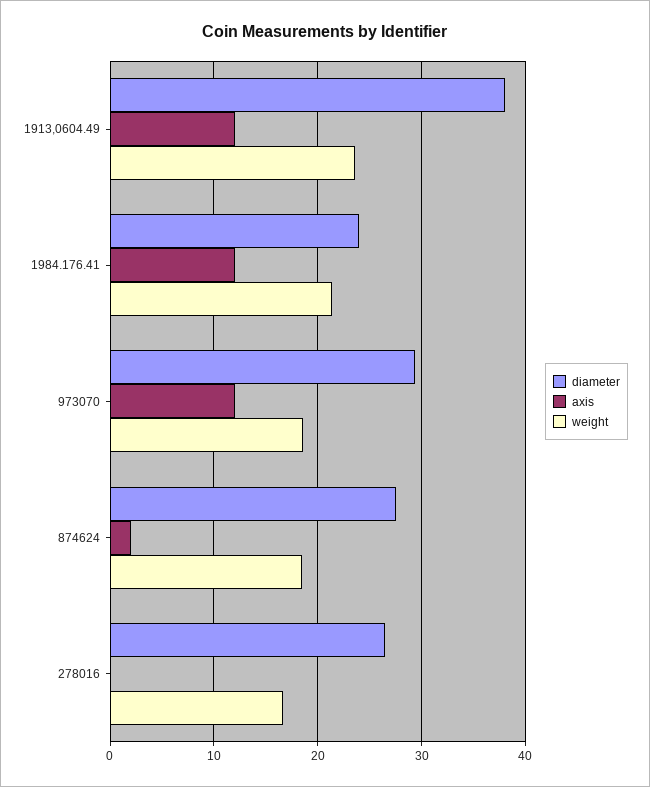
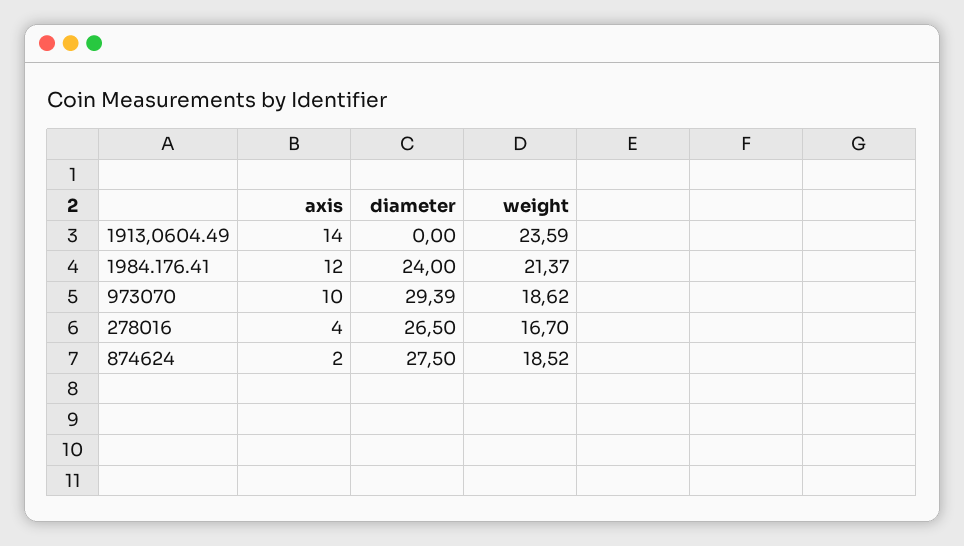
diameter, 1913,0604.49: 38 -> 0
axis, 1913,0604.49: 12 -> 14
axis, 973070: 12 -> 10
axis, 278016: 0 -> 4

